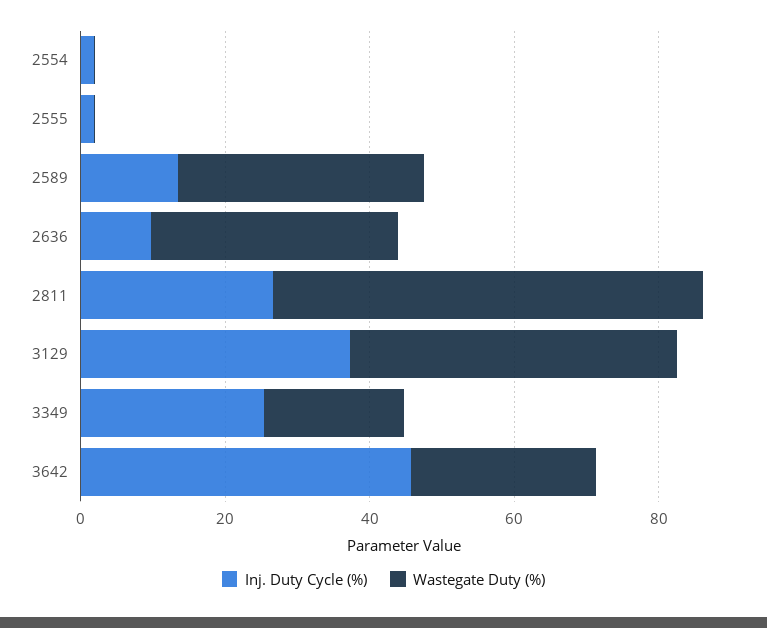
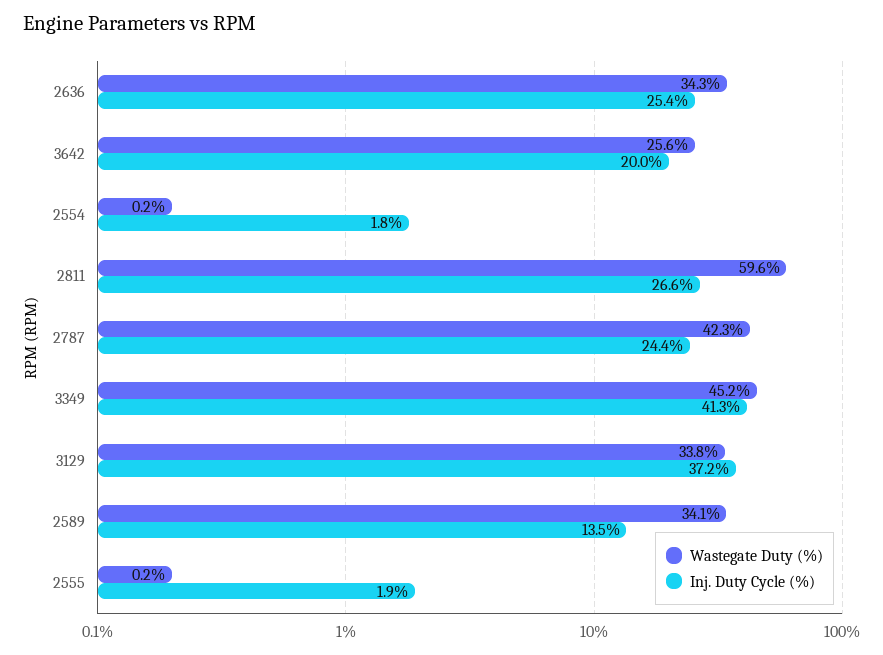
Inj. Duty Cycle (%), 2636: 10 -> 25.4
Wastegate Duty (%), 3129: 45 -> 33.8
Inj. Duty Cycle (%), 3349: 25 -> 41.3
Wastegate Duty (%), 3349: 20 -> 45.2
Inj. Duty Cycle (%), 3642: 45 -> 20
Wastegate Duty (%), 2787: none -> 42.3
Inj. Duty Cycle (%), 2787: none -> 24.4

